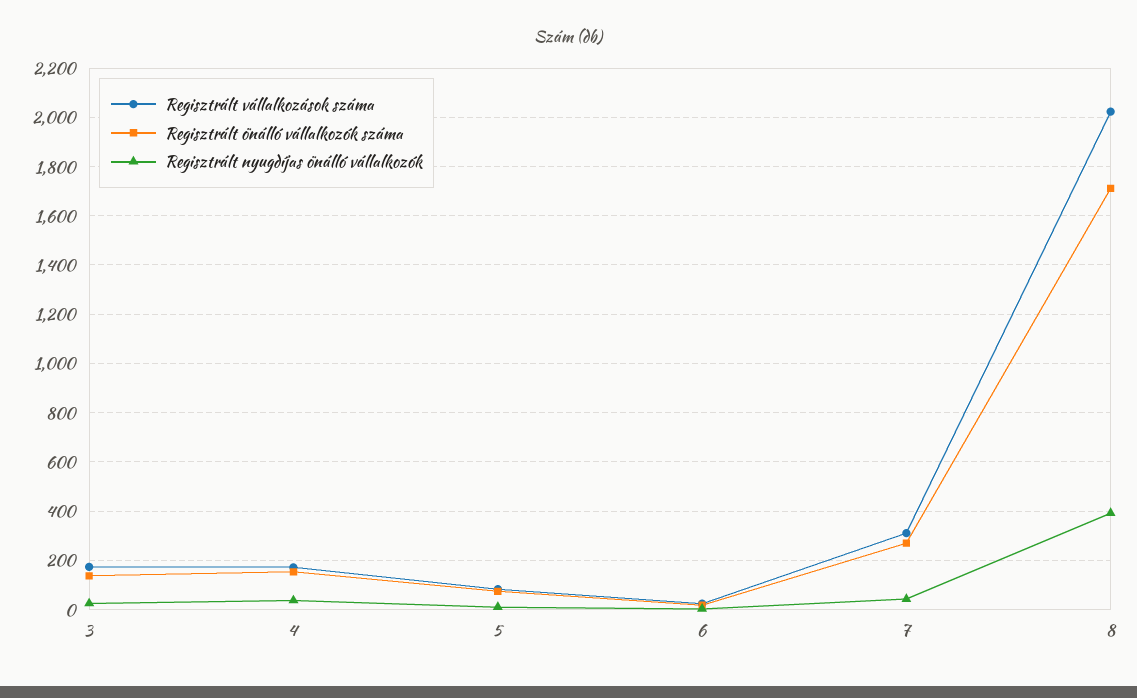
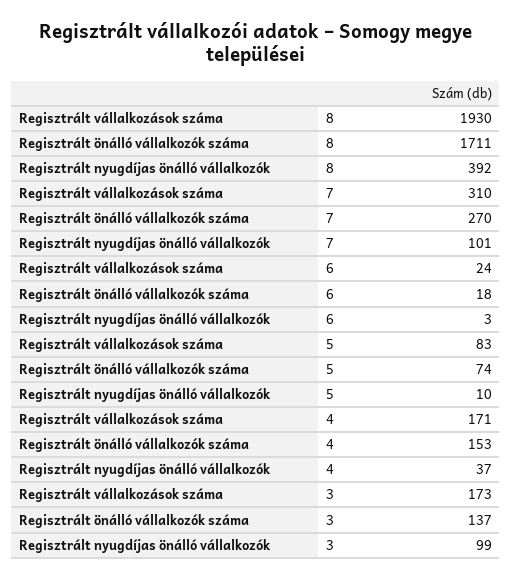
Regisztrált nyugdíjas önálló vállalkozók, 3: 25 -> 99
Regisztrált nyugdíjas önálló vállalkozók, 7: 50 -> 101
Regisztrált vállalkozások száma, 8: 2025 -> 1930

